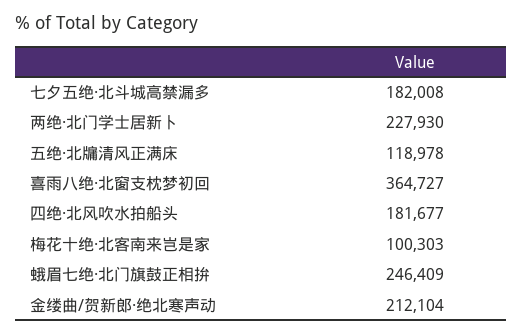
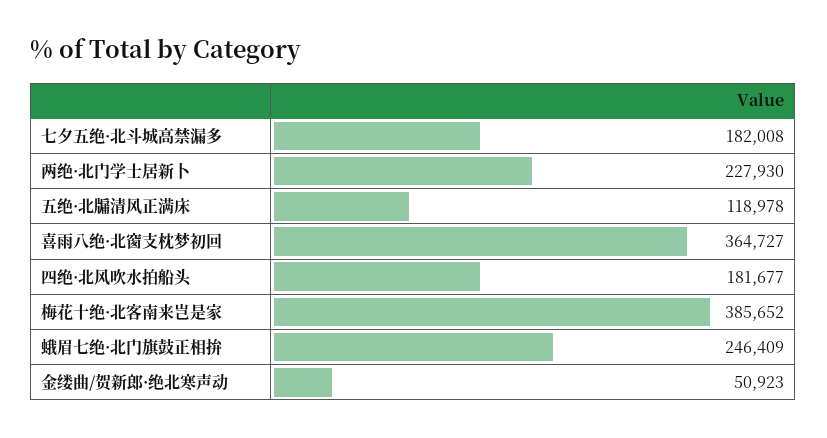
梅花十绝·北客南来岂是家: 100303 -> 385652
金缕曲/贺新郎·绝北寒声动: 212104 -> 50923

